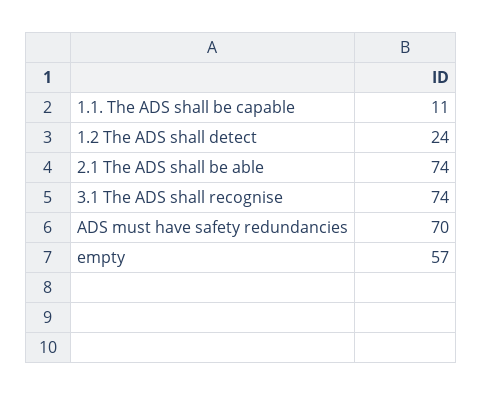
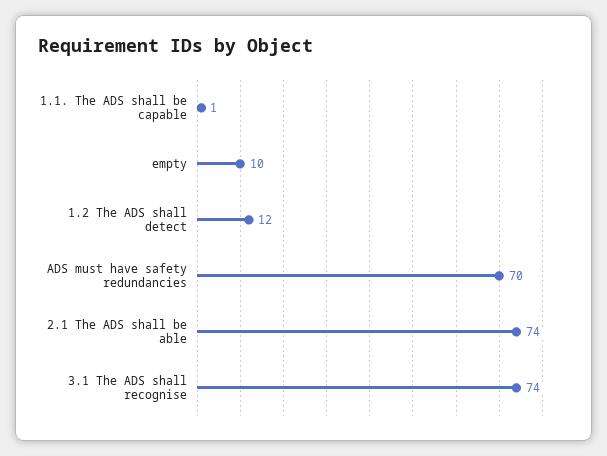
1.1. The ADS shall be capable: 11 -> 1
1.2 The ADS shall detect: 24 -> 12
empty: 57 -> 10

